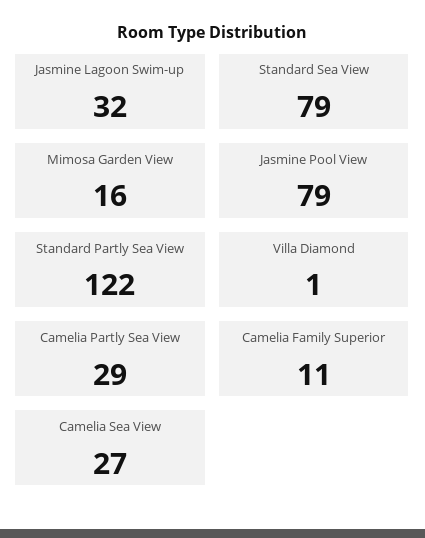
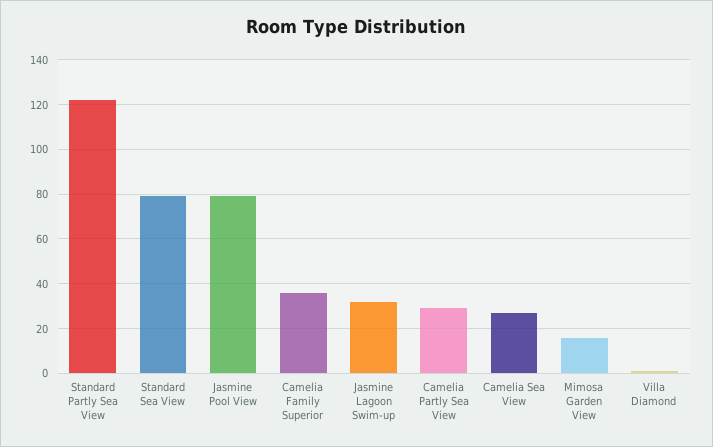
Camelia Family Superior: 11 -> 35

